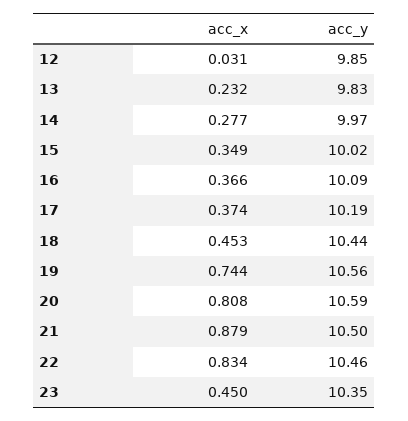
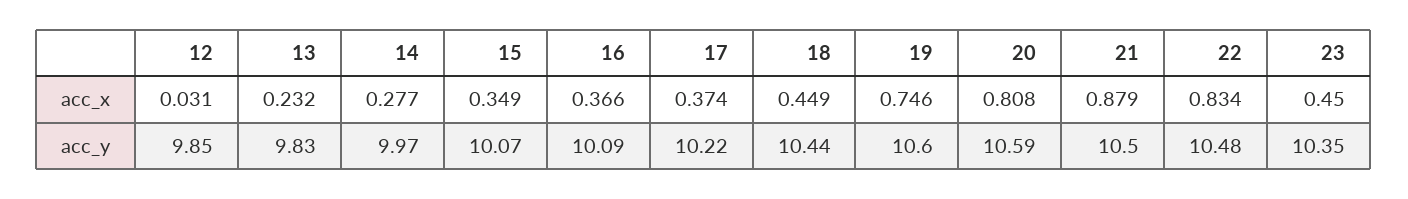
acc_y, 15: 10.02 -> 10.07
acc_y, 17: 10.19 -> 10.22
acc_x, 18: 0.453 -> 0.449
acc_x, 19: 0.744 -> 0.746
acc_y, 19: 10.56 -> 10.6
acc_y, 22: 10.46 -> 10.48

